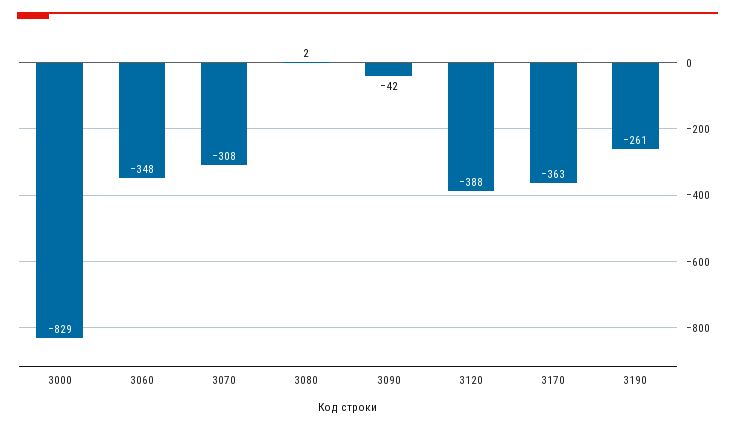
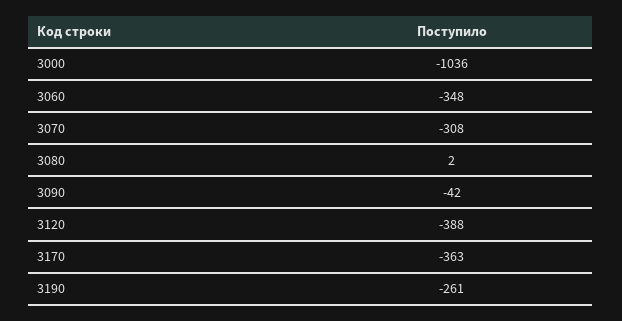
3000: -829 -> -1036

